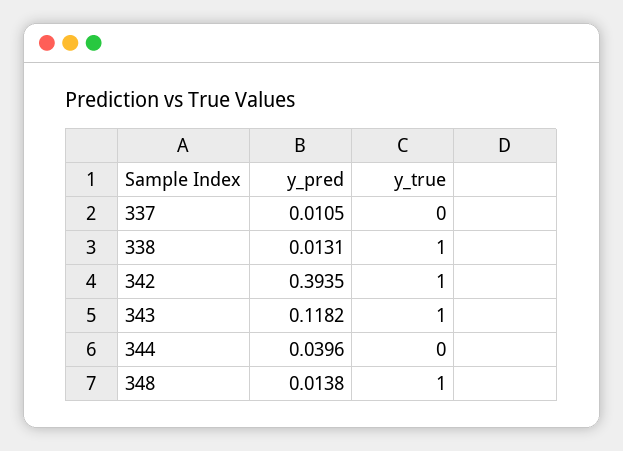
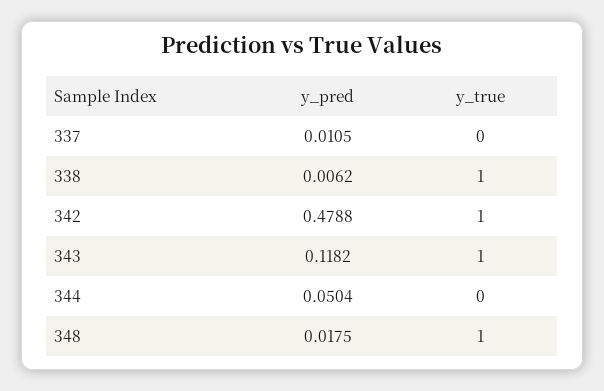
y_pred, 338: 0.0131 -> 0.0062
y_pred, 342: 0.3935 -> 0.4788
y_pred, 344: 0.0396 -> 0.0504
y_pred, 348: 0.0138 -> 0.0175

